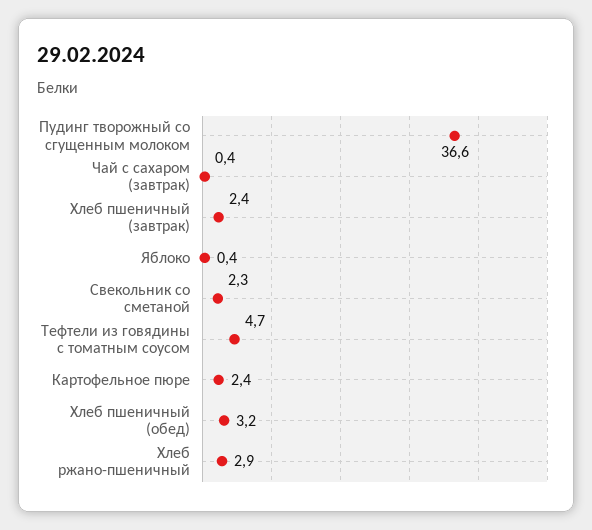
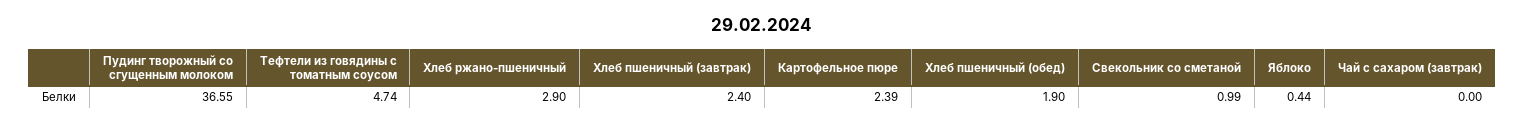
Чай с сахаром (завтрак): 0.4 -> 0
Свекольник со сметаной: 2.3 -> 0.99
Хлеб пшеничный (обед): 3.2 -> 1.9

